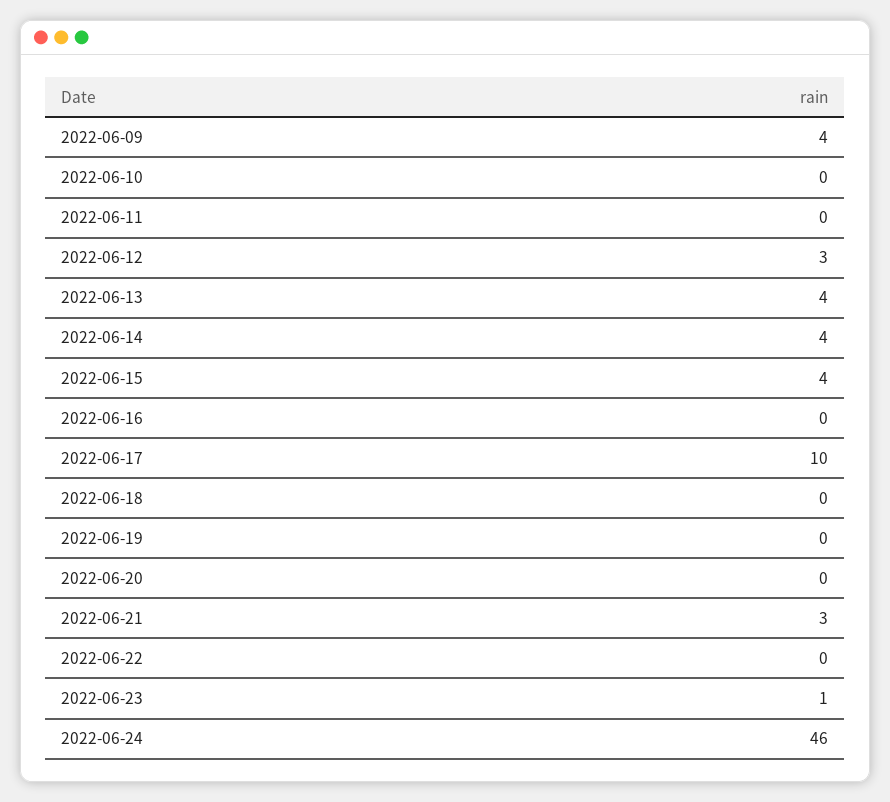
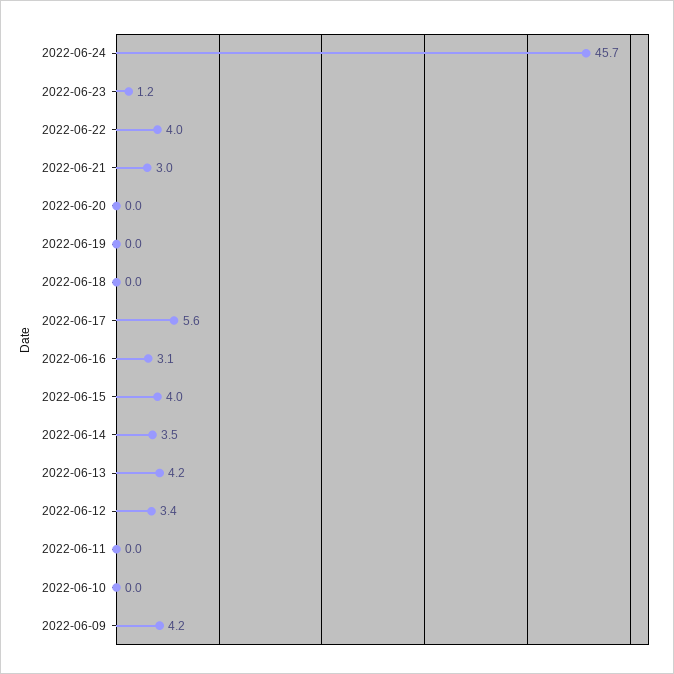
2022-06-16: 0 -> 3.1
2022-06-17: 10 -> 5.6
2022-06-22: 0 -> 4

